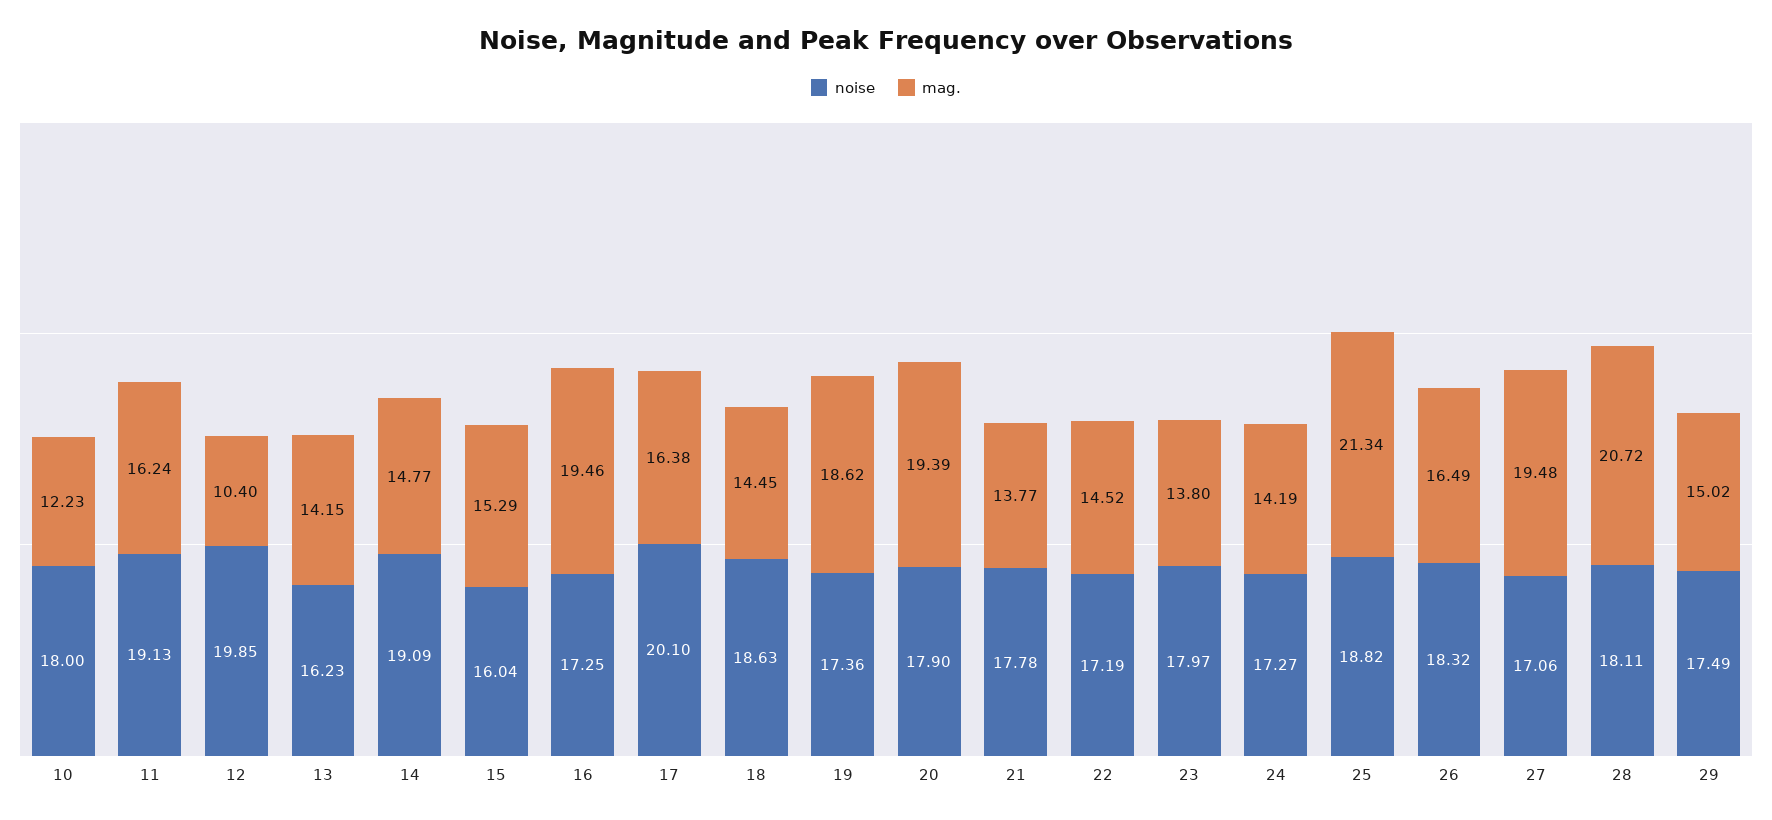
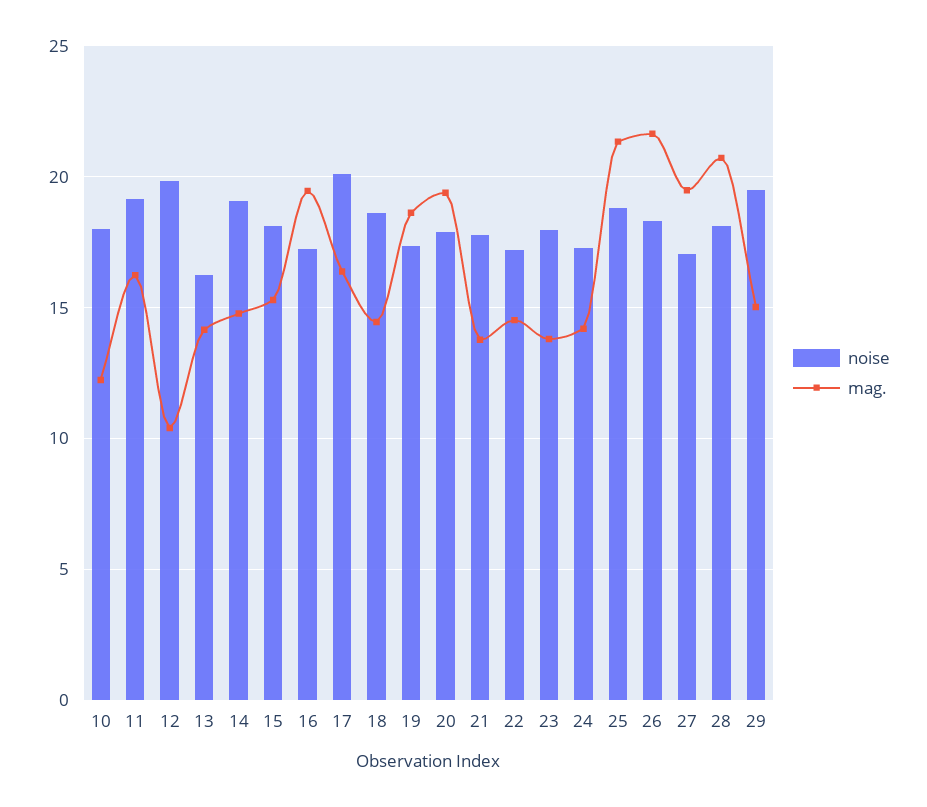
noise, 15: 16.04 -> 18
mag., 26: 16.49 -> 21.5
noise, 29: 17.49 -> 19.5

